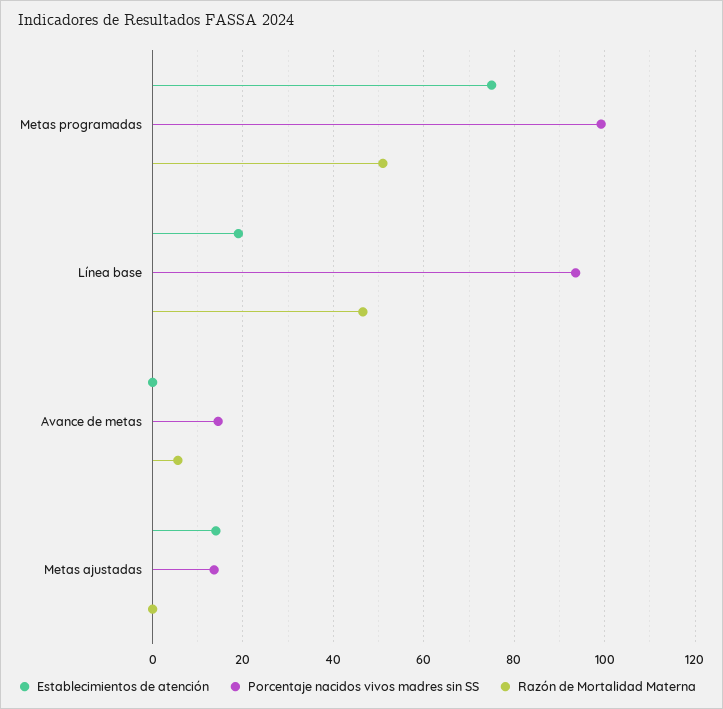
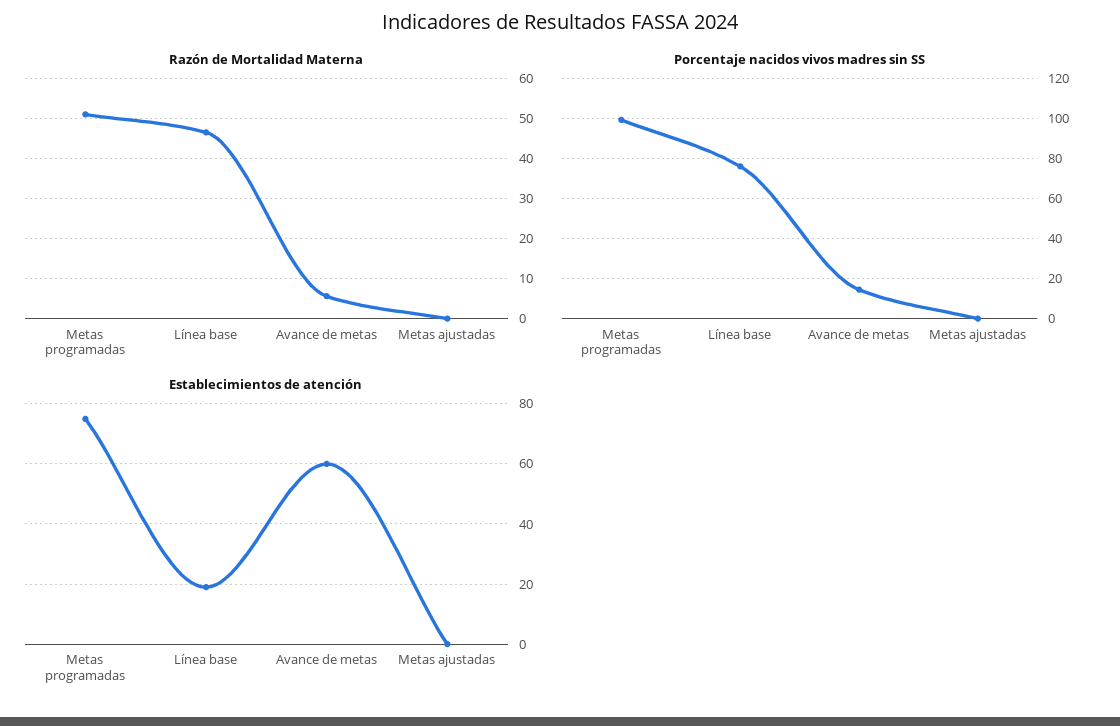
Porcentaje nacidos vivos madres sin SS, Línea base: 94 -> 75
Establecimientos de atención, Avance de metas: 0 -> 60
Establecimientos de atención, Metas ajustadas: 14 -> 0
Porcentaje nacidos vivos madres sin SS, Metas ajustadas: 14 -> 0

